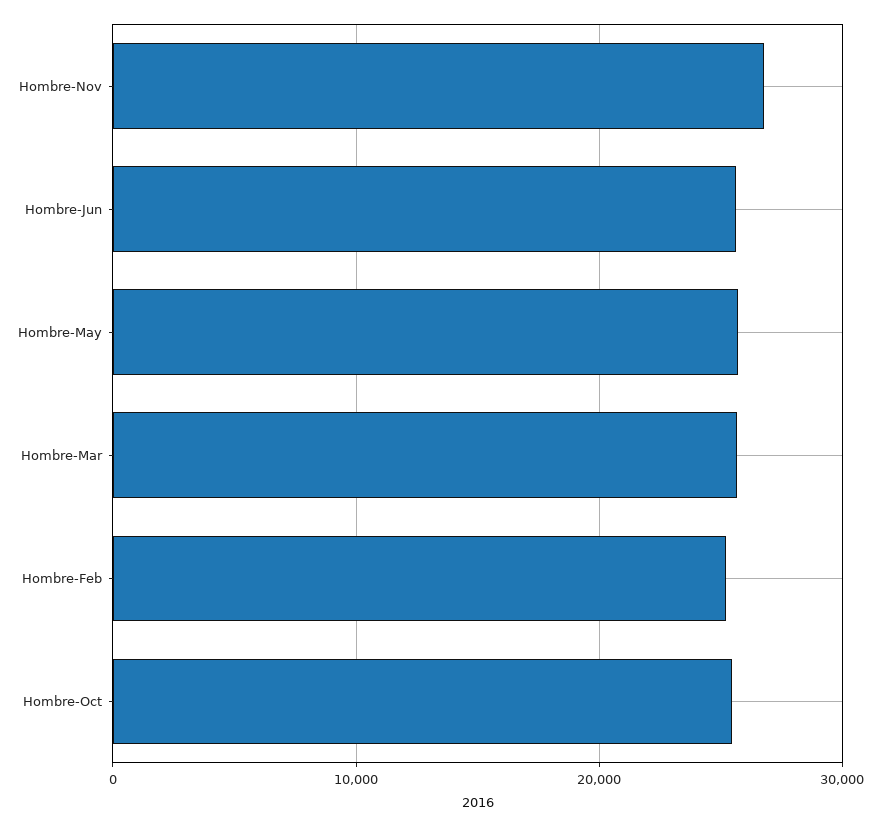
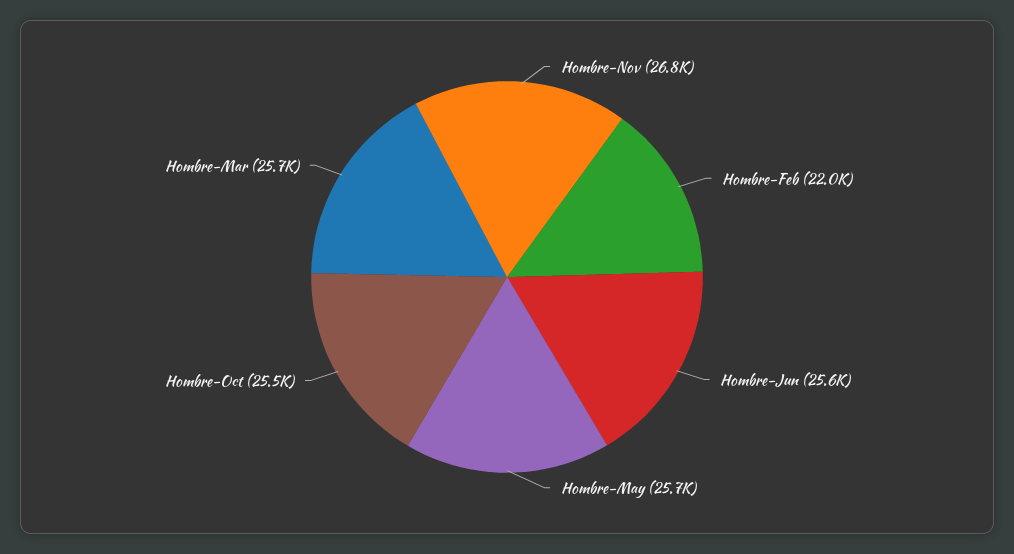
Hombre-Feb: 25000 -> 22000

